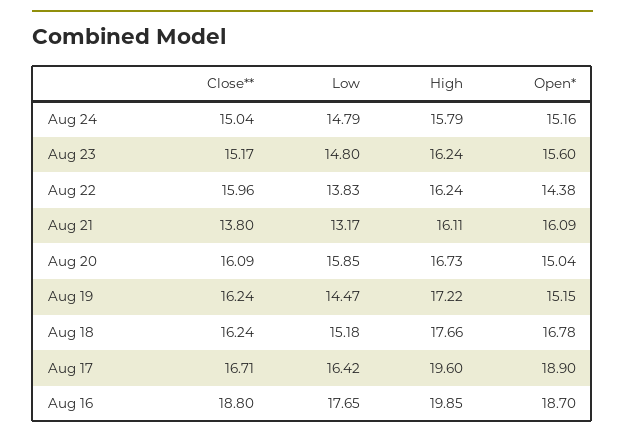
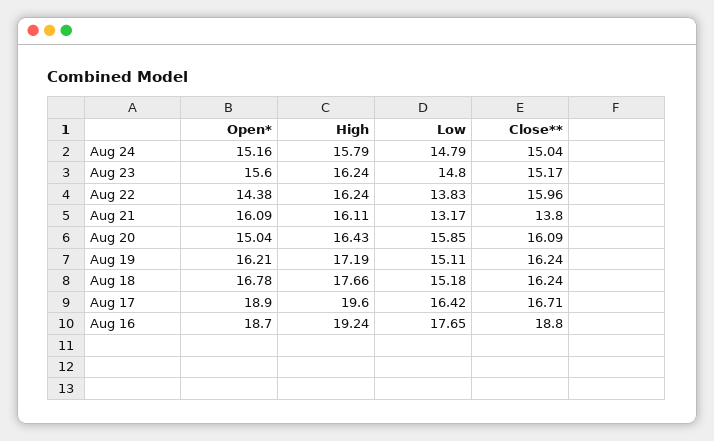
High, Aug 20: 16.73 -> 16.43
Low, Aug 19: 14.47 -> 15.11
High, Aug 19: 17.22 -> 17.19
Open*, Aug 19: 15.15 -> 16.21
High, Aug 16: 19.85 -> 19.24

